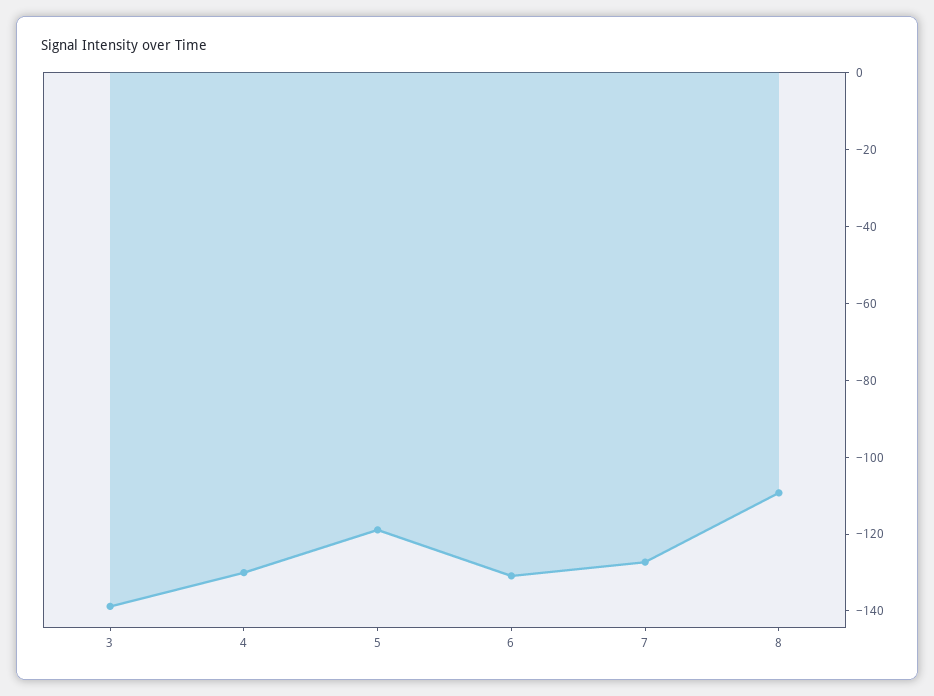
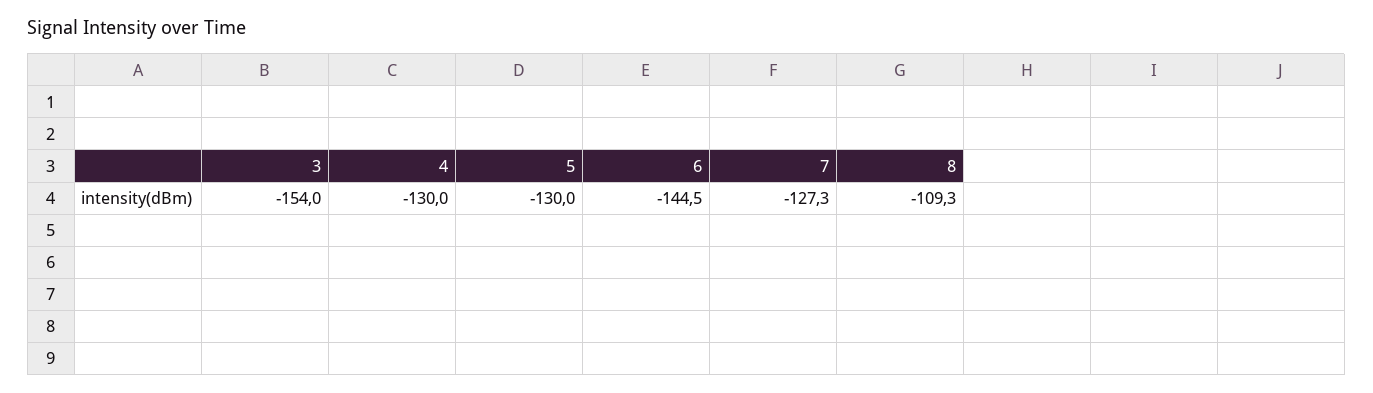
3: -140 -> -154
5: -120 -> -130
6: -130 -> -144.5

